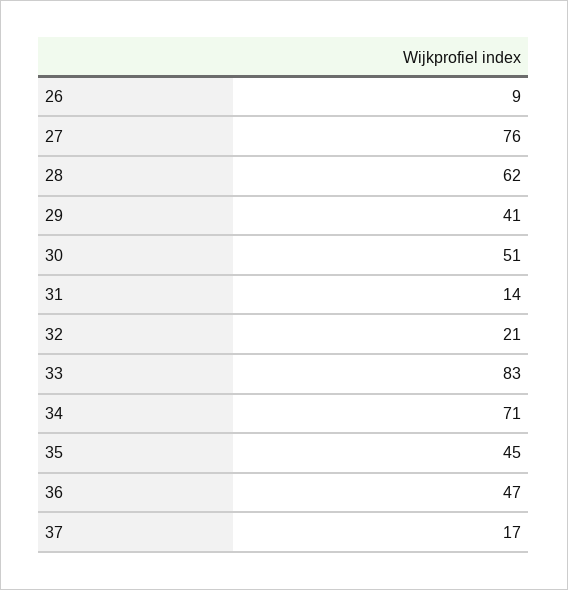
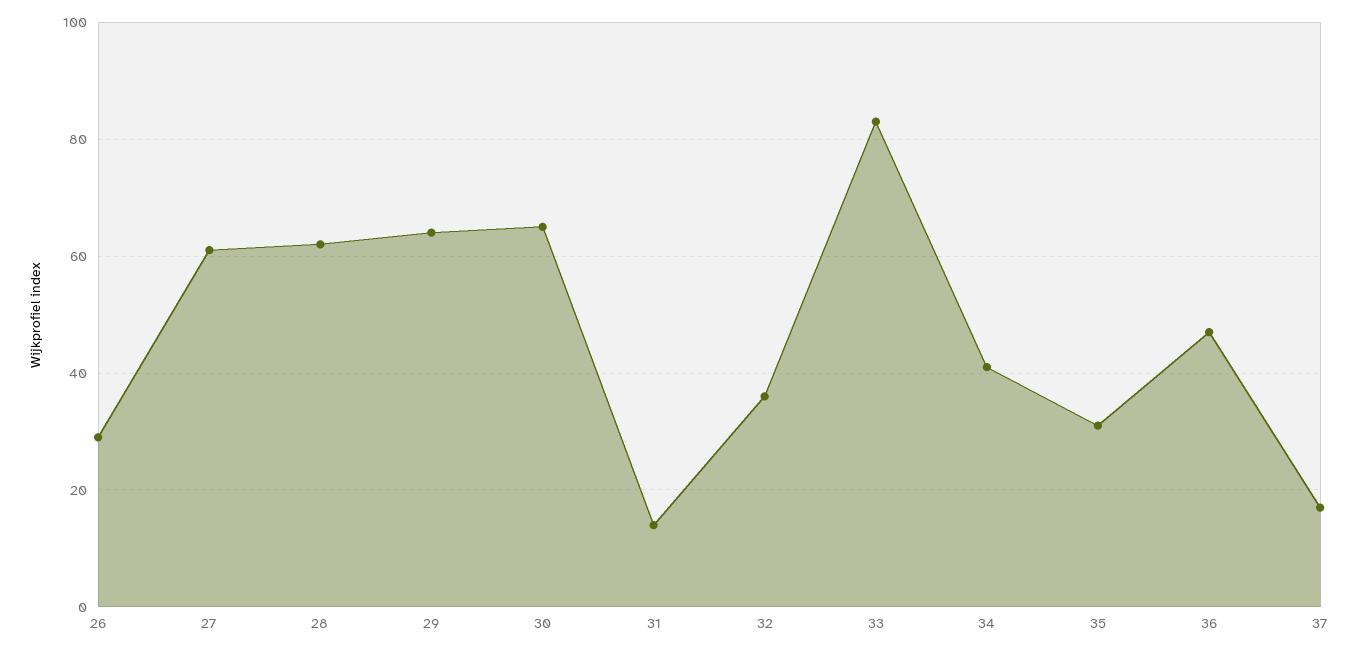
26: 9 -> 30
27: 76 -> 60
29: 41 -> 65
30: 51 -> 65
32: 21 -> 35
34: 71 -> 40
35: 45 -> 30

